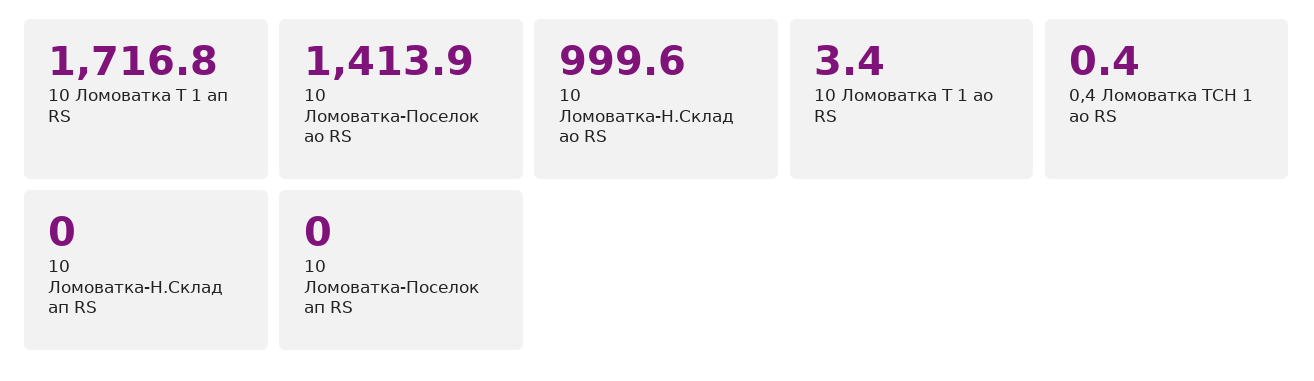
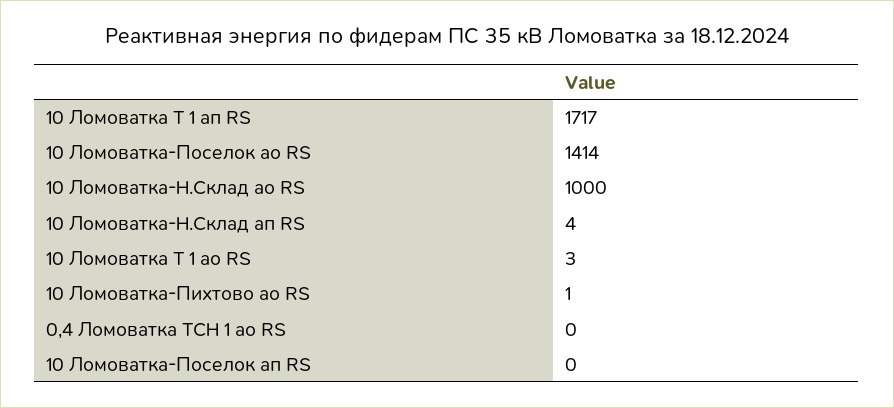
10 Ломоватка-Н.Склад ап RS: 0 -> 4
10 Ломоватка-Пихтово ао RS: none -> 1

